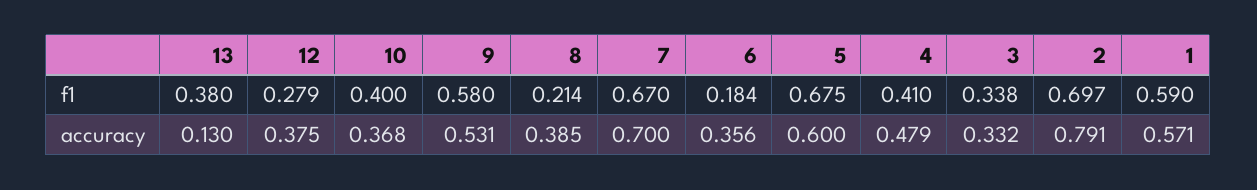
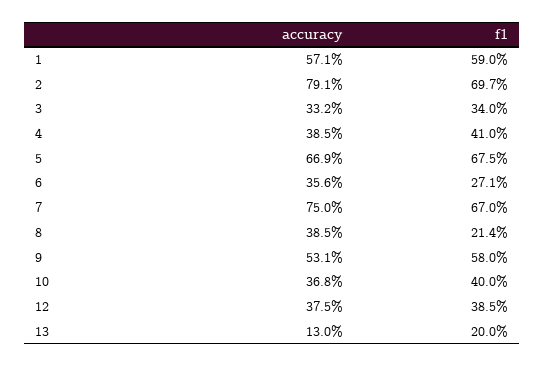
13, f1: 0.38 -> 0.2
12, f1: 0.279 -> 0.385
6, f1: 0.184 -> 0.271
3, f1: 0.338 -> 0.34
7, accuracy: 0.7 -> 0.75
5, accuracy: 0.6 -> 0.669
4, accuracy: 0.479 -> 0.385

